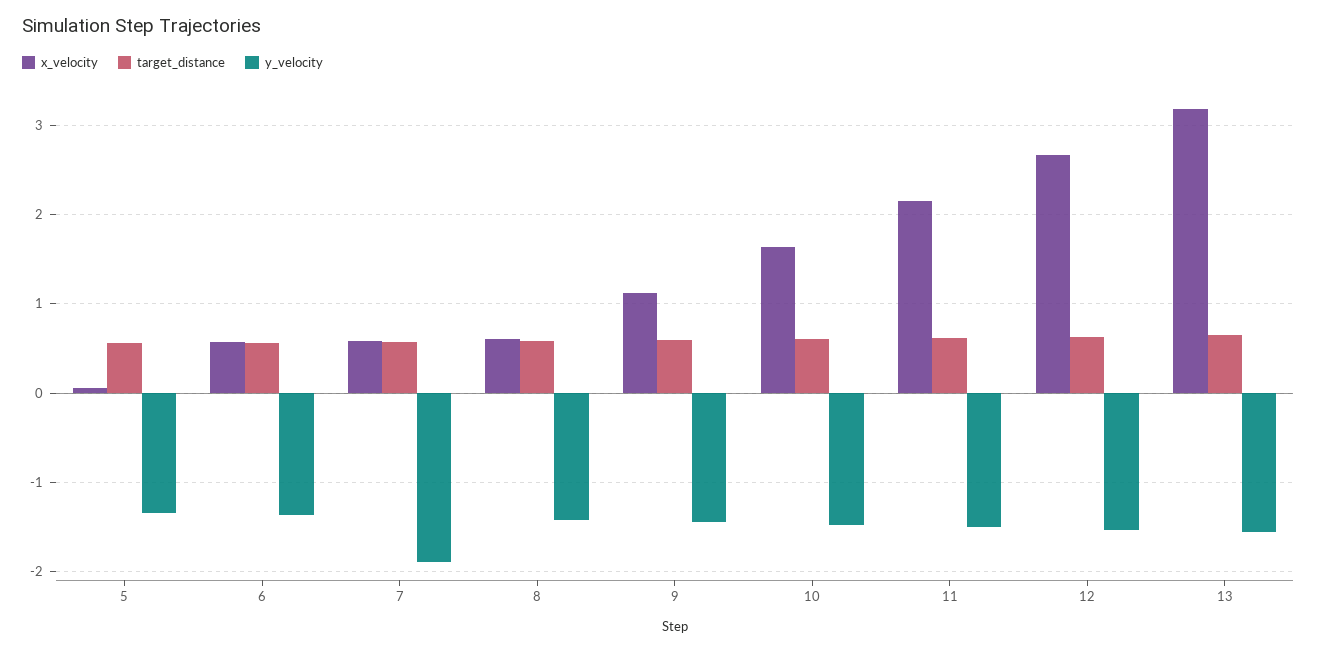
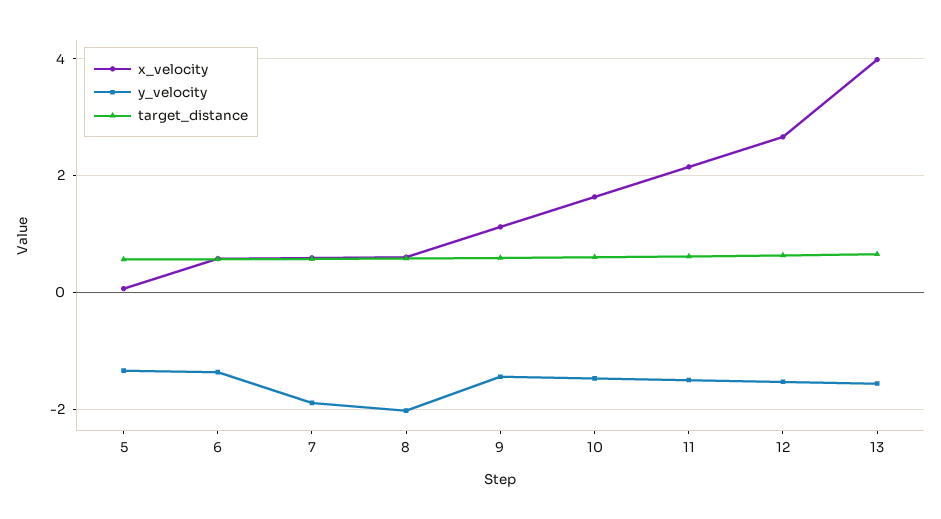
y_velocity, 8: -1.4 -> -2
x_velocity, 13: 3.2 -> 4

